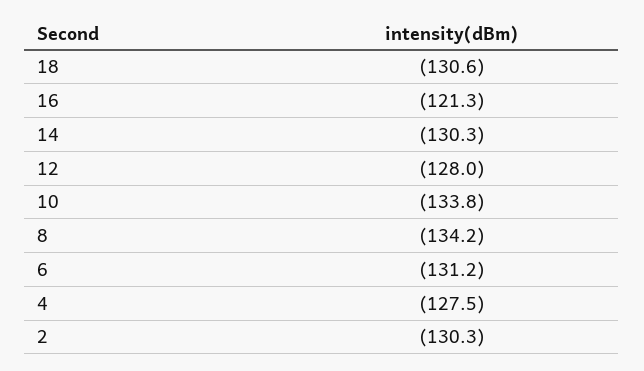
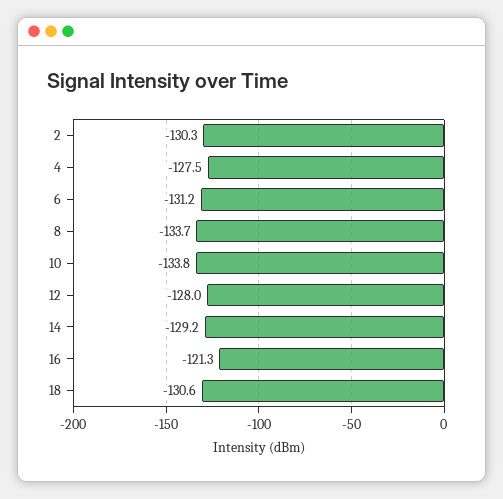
14: -130.3 -> -129.2
8: -134.2 -> -133.7

